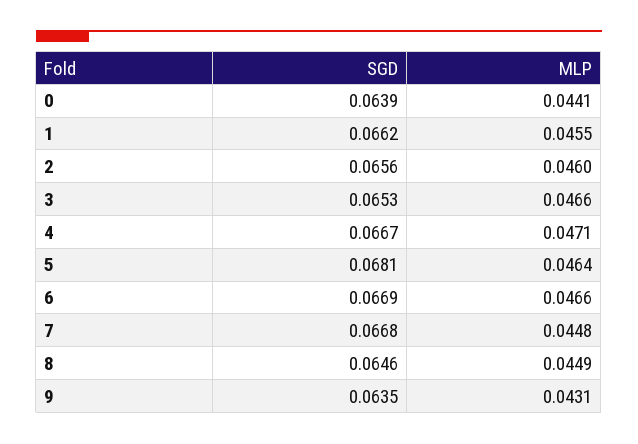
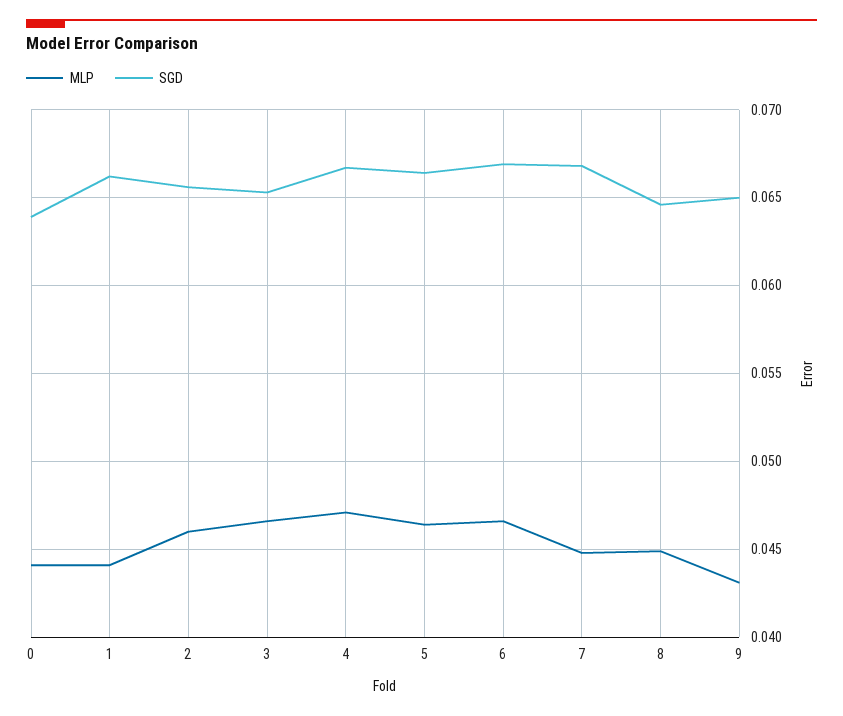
MLP, 1: 0.0455 -> 0.044
SGD, 5: 0.0681 -> 0.0665
SGD, 9: 0.0635 -> 0.065

